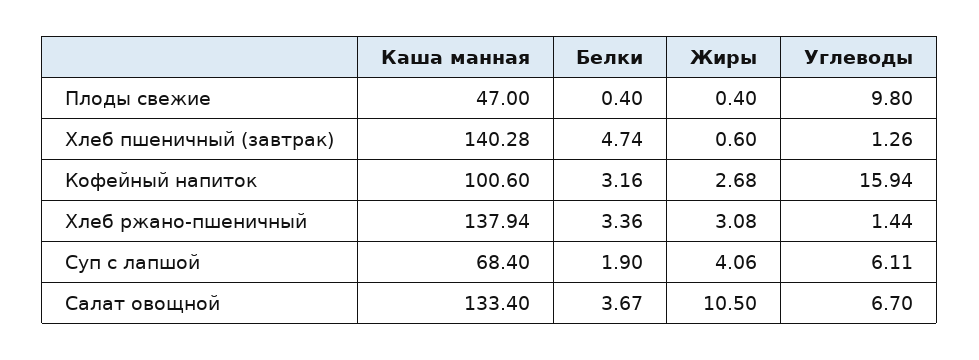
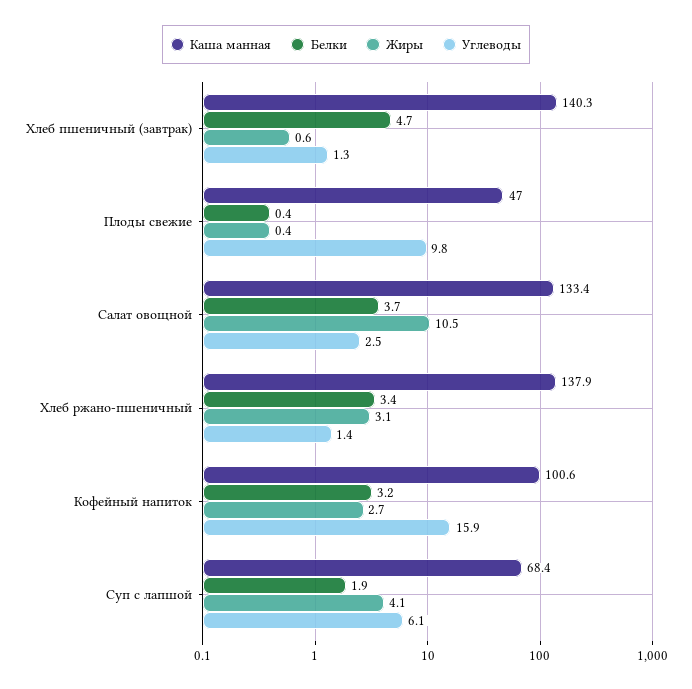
Углеводы, Салат овощной: 6.7 -> 2.5

